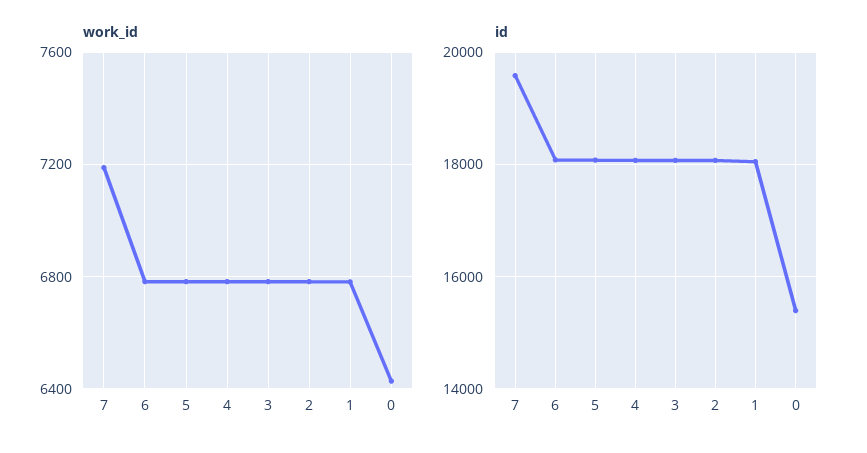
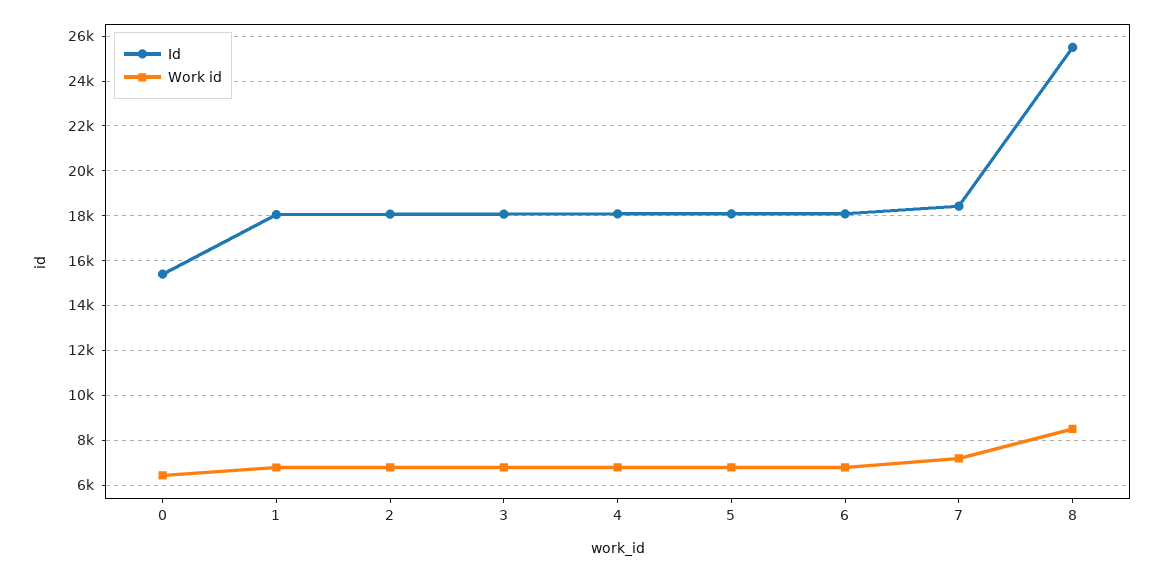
id, 7: 19600 -> 18500
id, 8: none -> 25500
work_id, 8: none -> 8500

